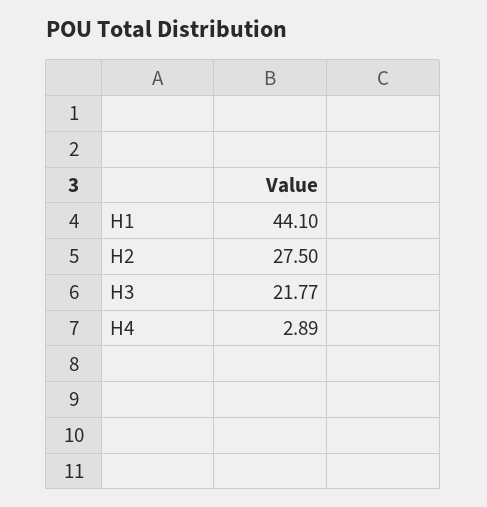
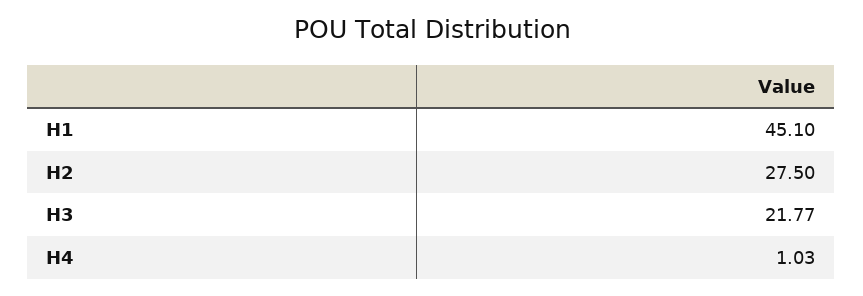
H1: 44.1 -> 45.1
H4: 2.89 -> 1.03

